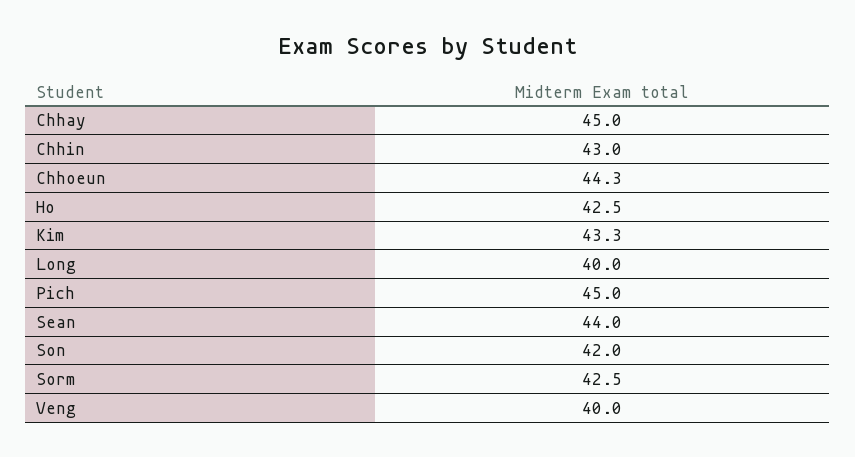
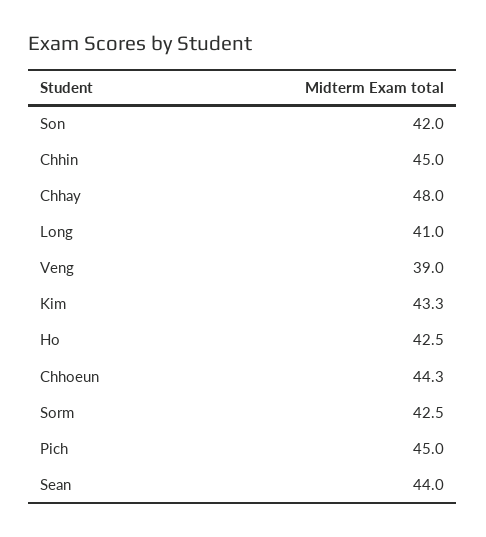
Chhay: 45 -> 48
Chhin: 43 -> 45
Long: 40 -> 41
Veng: 40 -> 39

